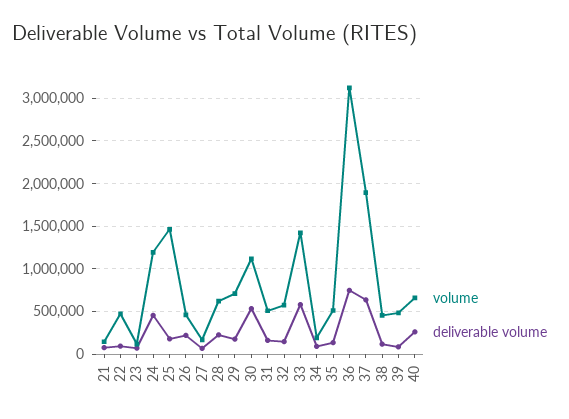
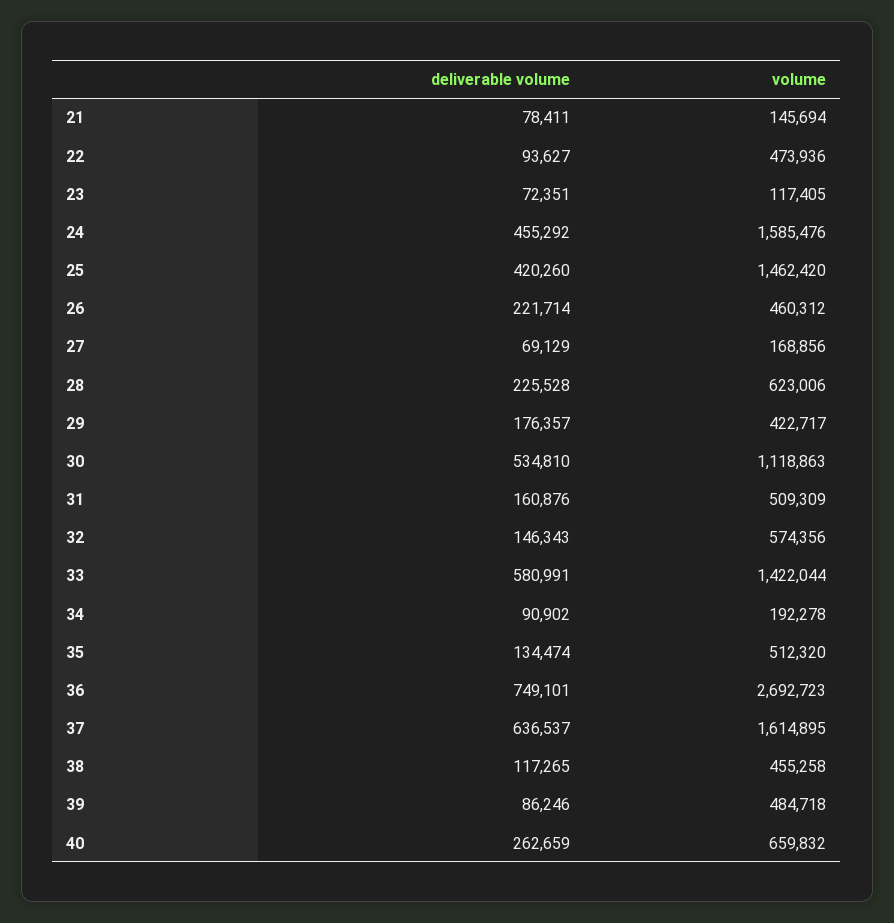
volume, 24: 1200000 -> 1585476
deliverable volume, 25: 200000 -> 420260
volume, 29: 700000 -> 422717
volume, 36: 3100000 -> 2692723
volume, 37: 1900000 -> 1614895

